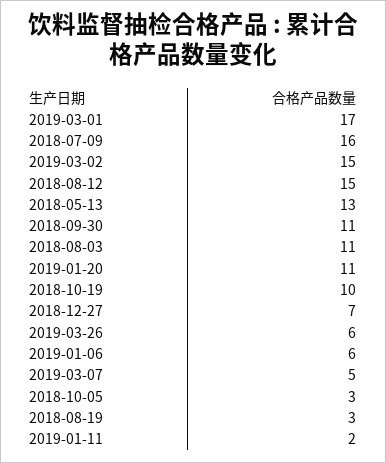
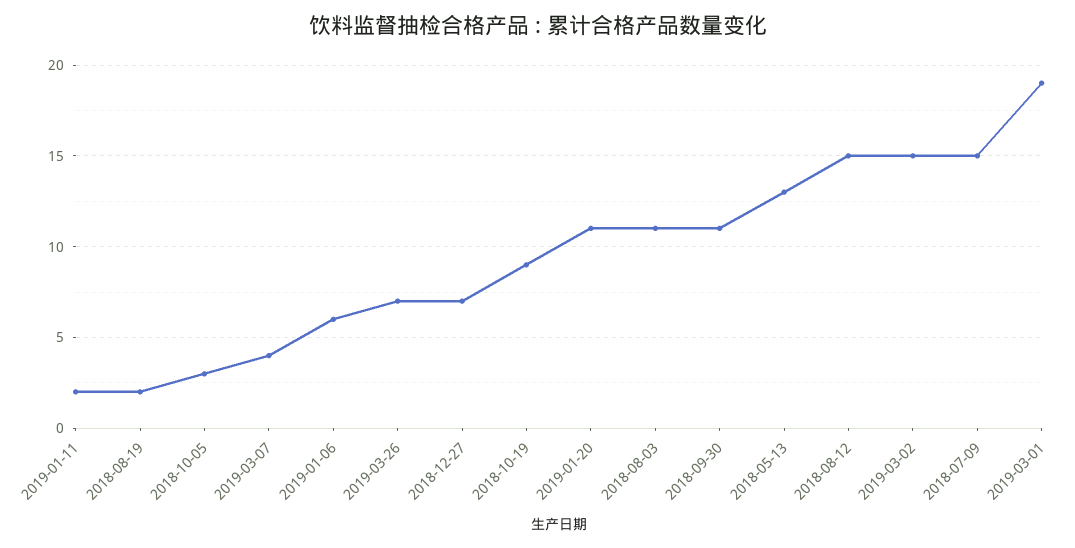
2019-03-01: 17 -> 19
2018-07-09: 16 -> 15
2018-10-19: 10 -> 9
2019-03-26: 6 -> 7
2019-03-07: 5 -> 4
2018-08-19: 3 -> 2

